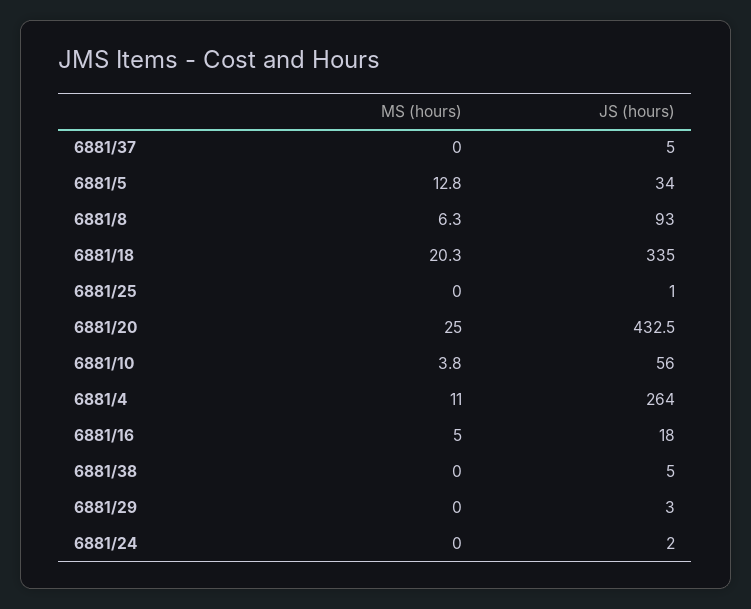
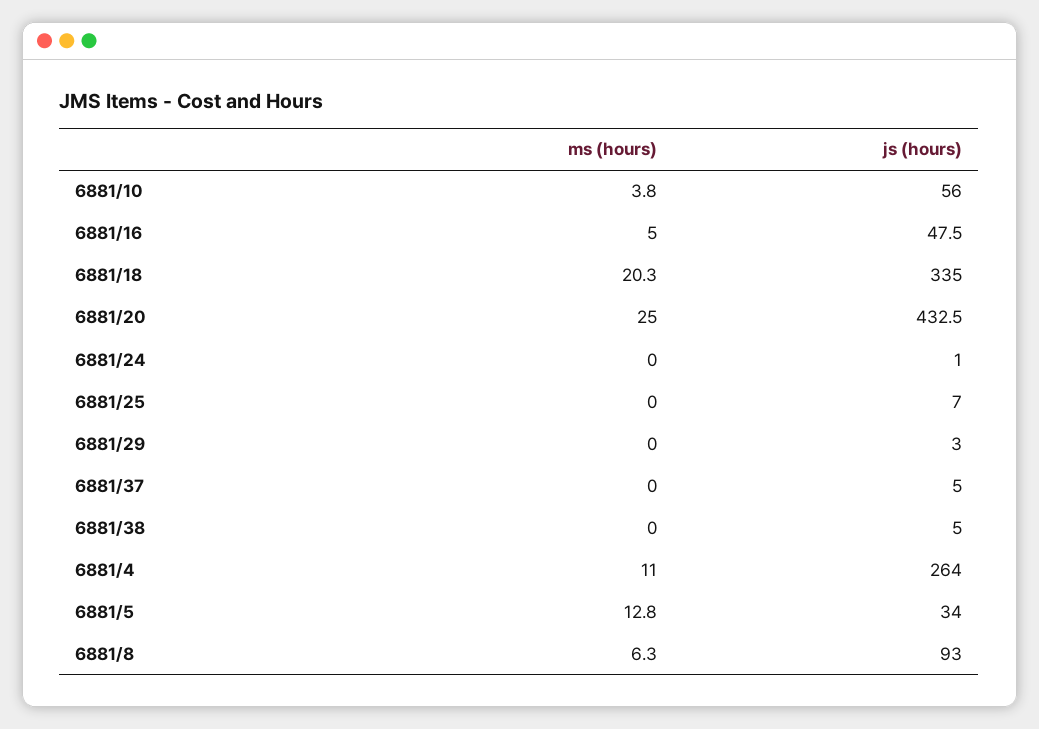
JS (hours), 6881/25: 1 -> 7
JS (hours), 6881/16: 18 -> 47.5
JS (hours), 6881/24: 2 -> 1

